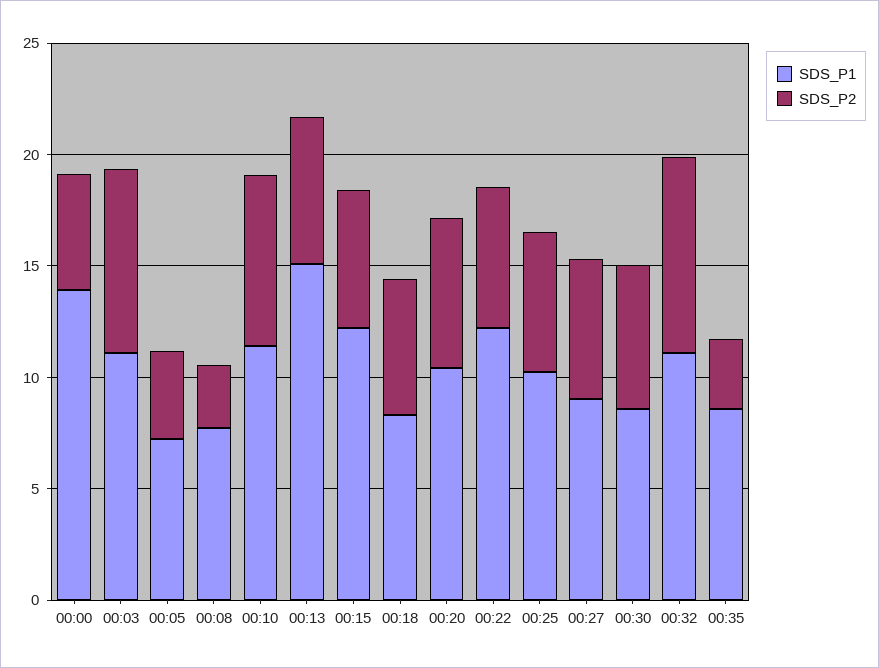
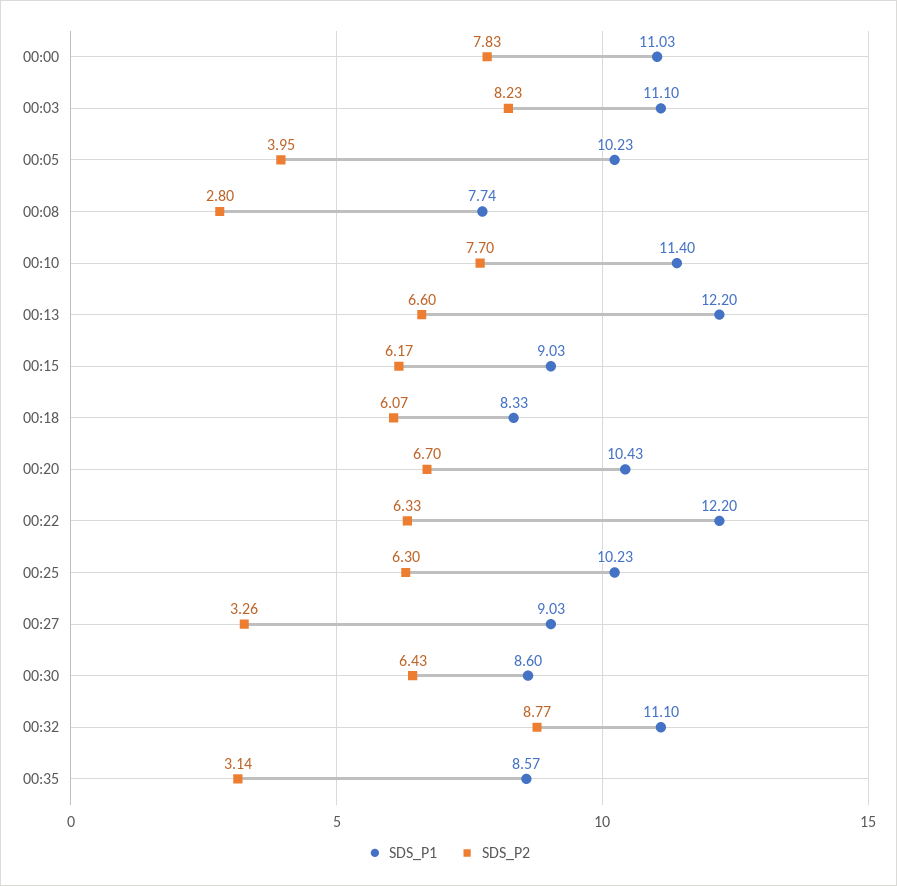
SDS_P1, 00:00: 14 -> 11.03
SDS_P2, 00:00: 5 -> 7.83
SDS_P1, 00:05: 7 -> 10.23
SDS_P1, 00:13: 15 -> 12.2
SDS_P1, 00:15: 12 -> 9.03
SDS_P2, 00:27: 6 -> 3.26

